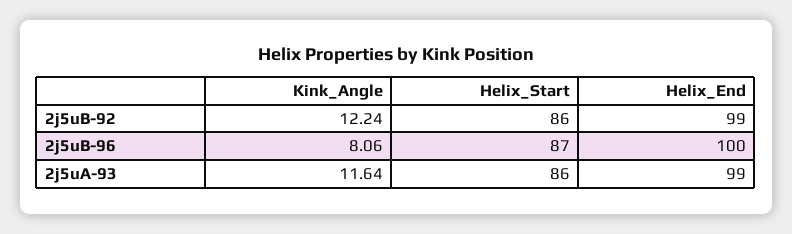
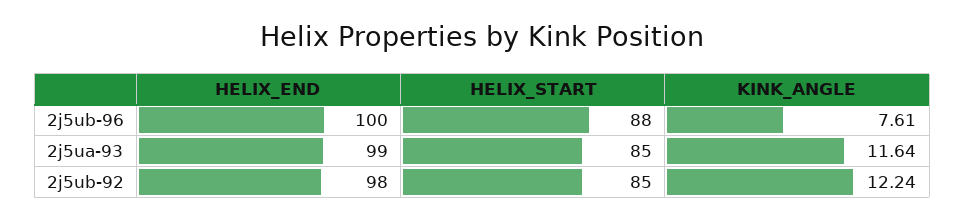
Helix_Start, 2j5uB-92: 86 -> 85
Helix_End, 2j5uB-92: 99 -> 98
Kink_Angle, 2j5uB-96: 8.06 -> 7.61
Helix_Start, 2j5uB-96: 87 -> 88
Helix_Start, 2j5uA-93: 86 -> 85

